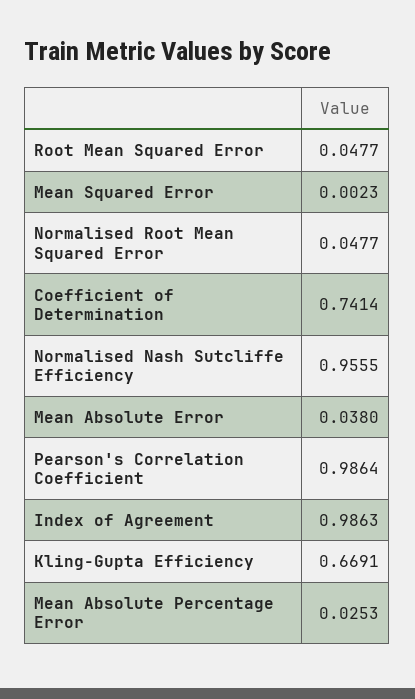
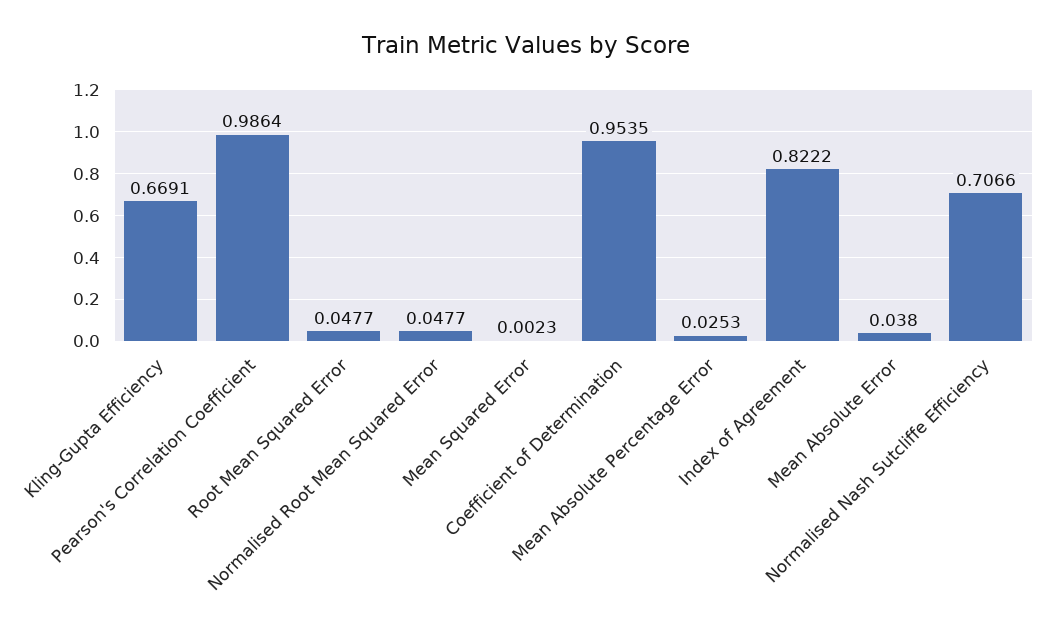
Coefficient of Determination: 0.7414 -> 0.9535
Normalised Nash Sutcliffe Efficiency: 0.9555 -> 0.7066
Index of Agreement: 0.9863 -> 0.8222

